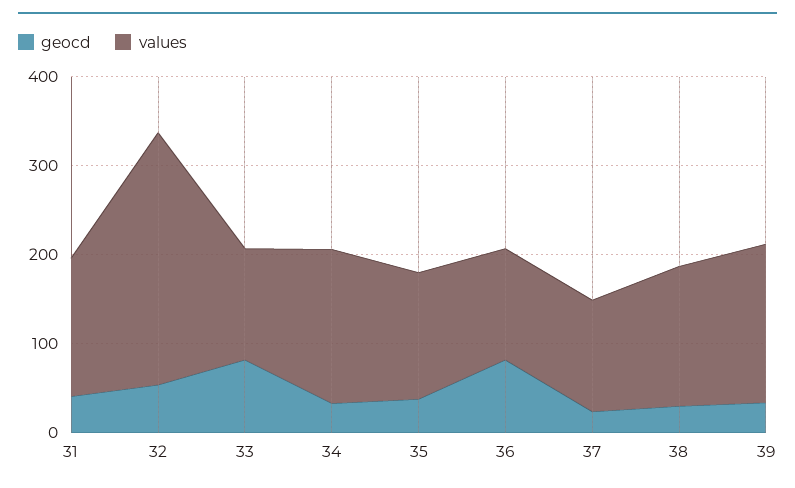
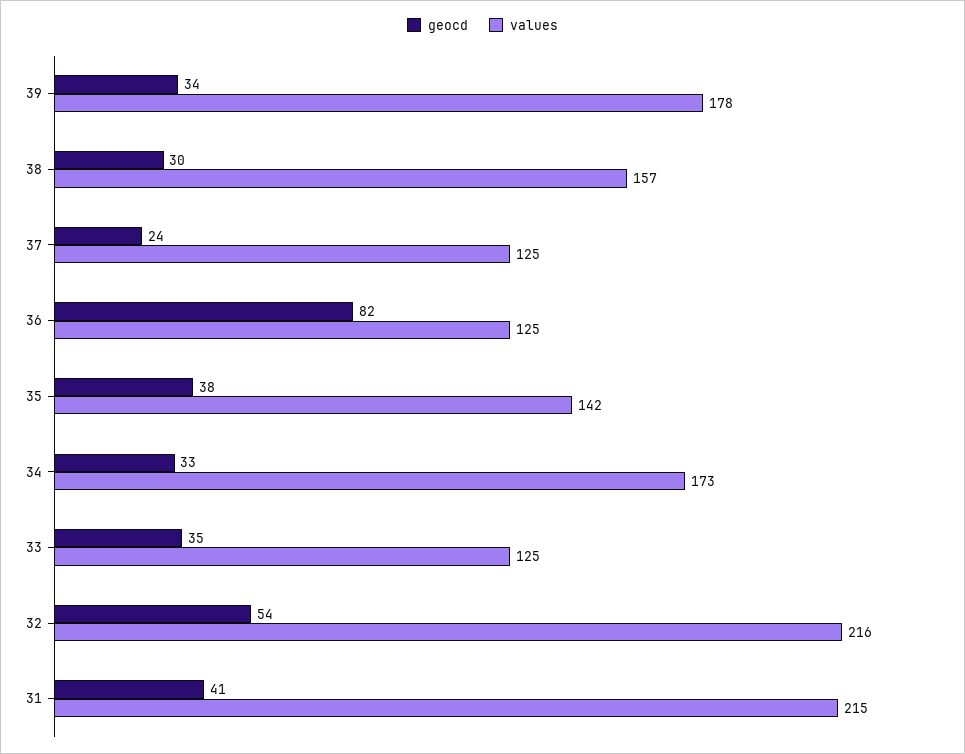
values, 31: 160 -> 215
values, 32: 280 -> 216
geocd, 33: 80 -> 35

